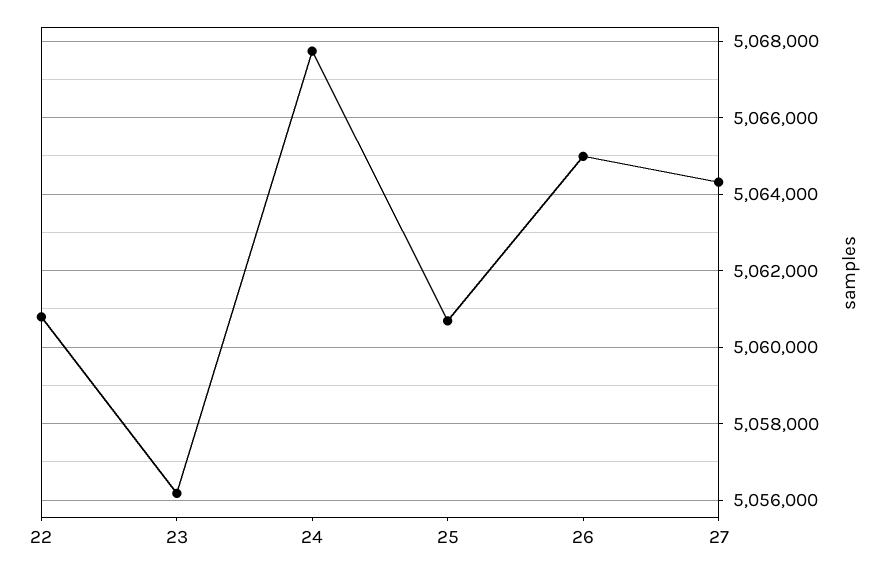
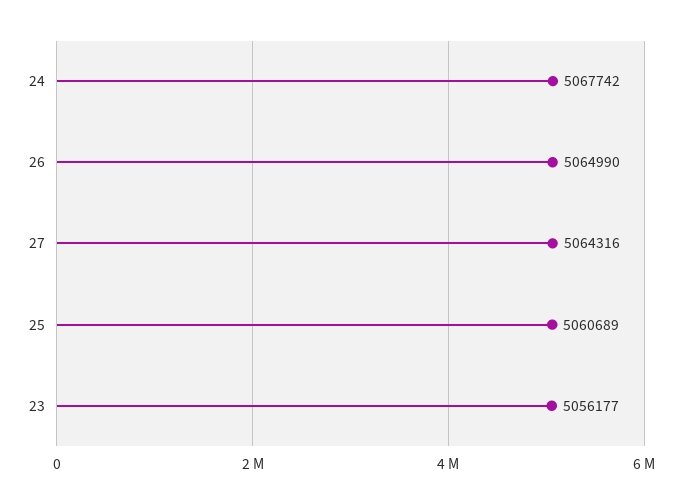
22: 5060800 -> none

